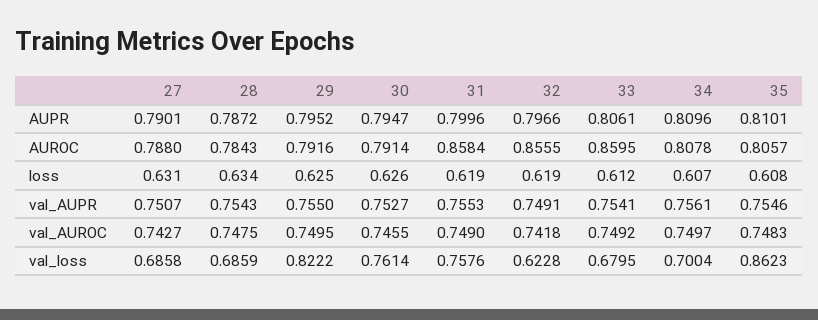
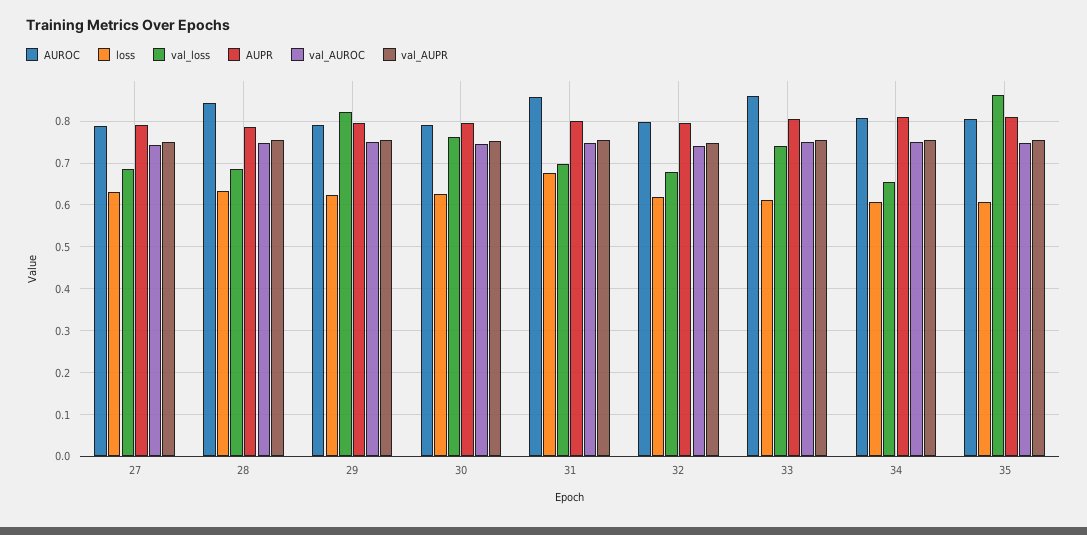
AUROC, 28: 0.7843 -> 0.84
AUROC, 32: 0.8555 -> 0.8
loss, 31: 0.619 -> 0.68
val_loss, 31: 0.7576 -> 0.7
val_loss, 32: 0.6228 -> 0.68
val_loss, 33: 0.6795 -> 0.74
val_loss, 34: 0.7004 -> 0.66

